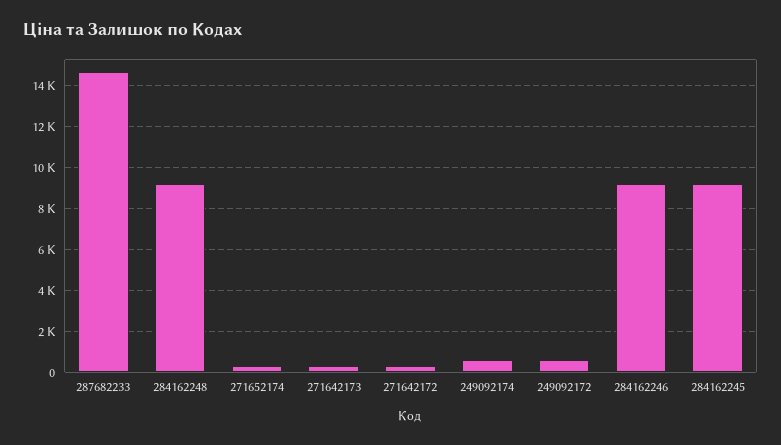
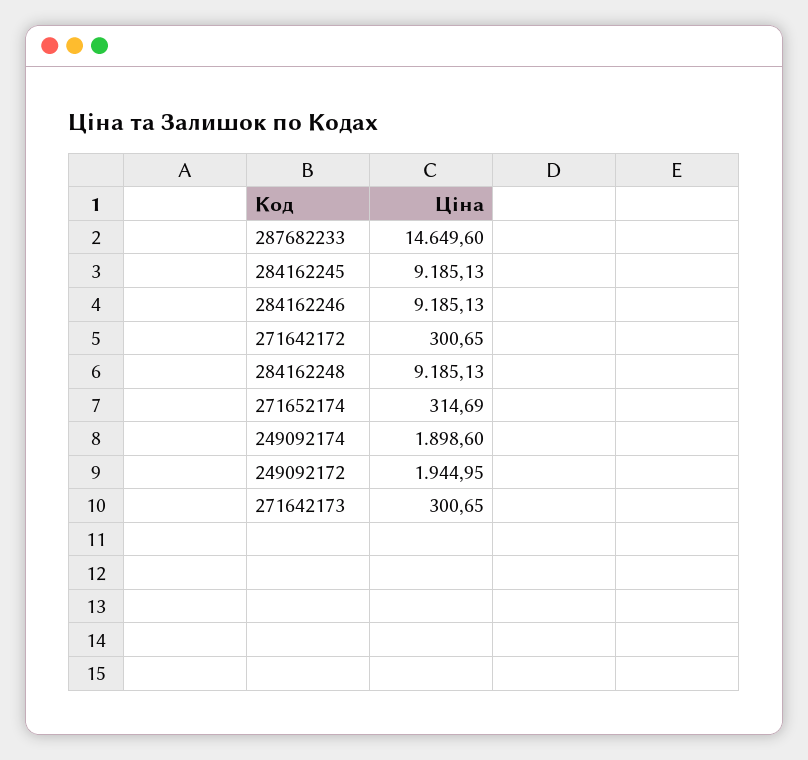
249092174: 500 -> 1898.6
249092172: 500 -> 1944.95

